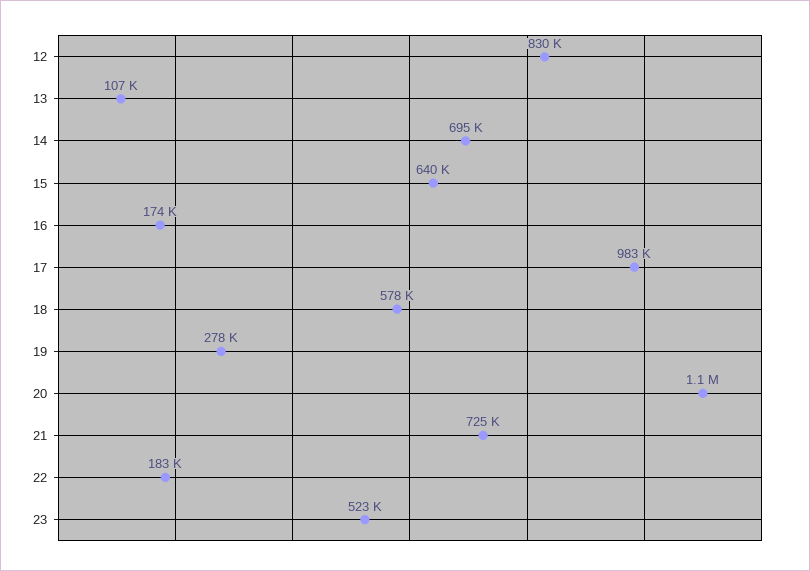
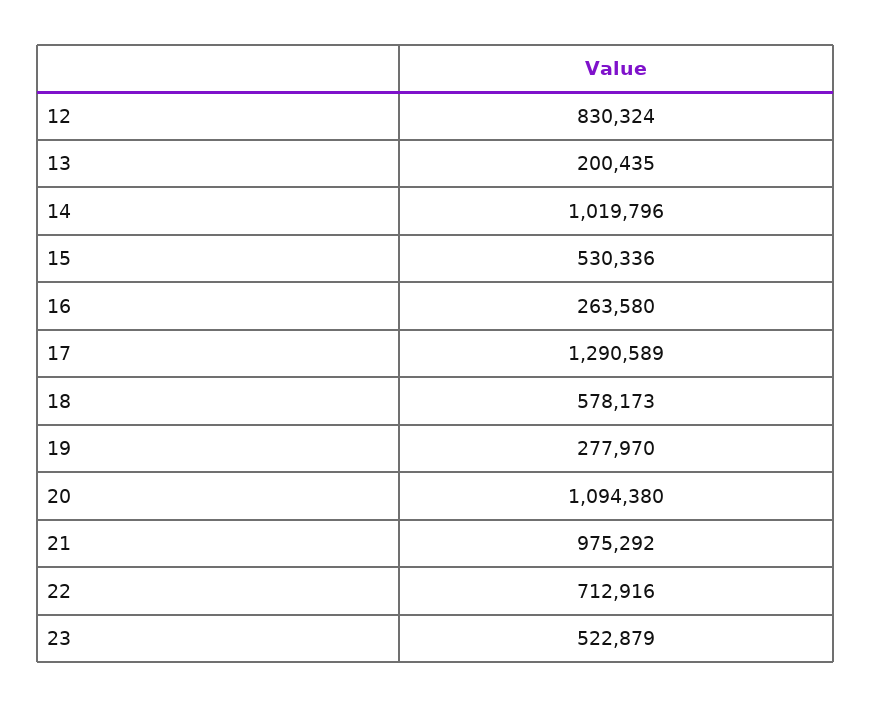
13: 107000 -> 200435
14: 695000 -> 1019796
15: 640000 -> 530336
16: 174000 -> 263580
17: 983000 -> 1290589
21: 725000 -> 975292
22: 183000 -> 712916

